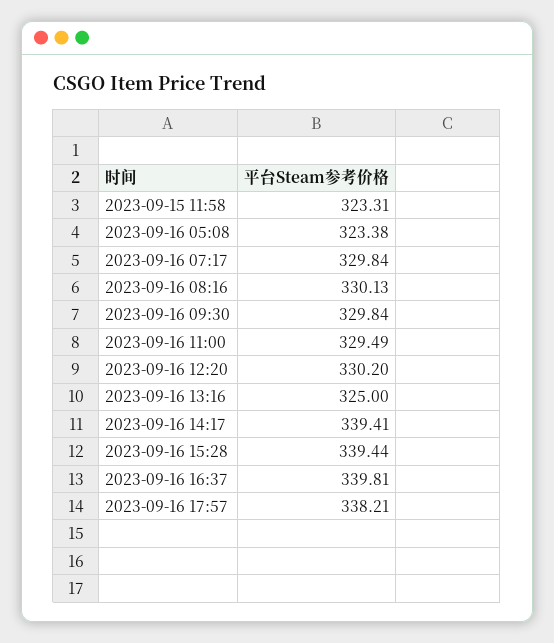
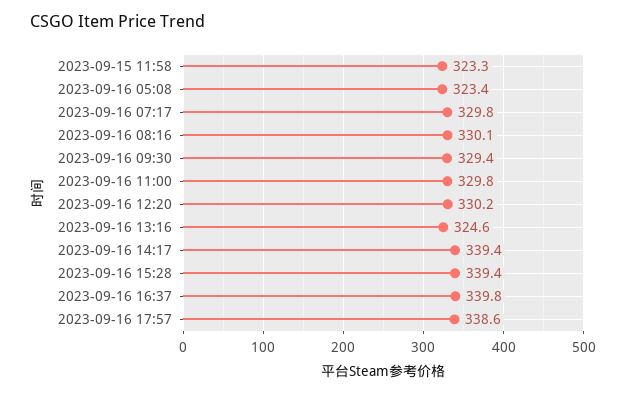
2023-09-16 09:30: 329.84 -> 329.4
2023-09-16 11:00: 329.49 -> 329.8
2023-09-16 13:16: 325 -> 324.6
2023-09-16 17:57: 338.21 -> 338.6

